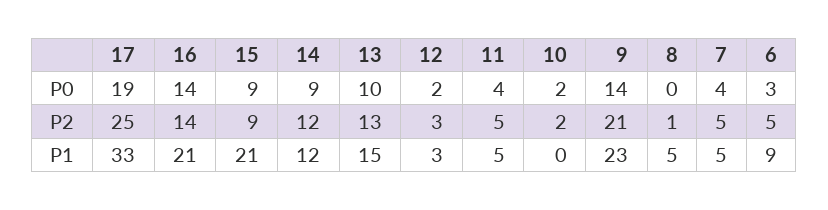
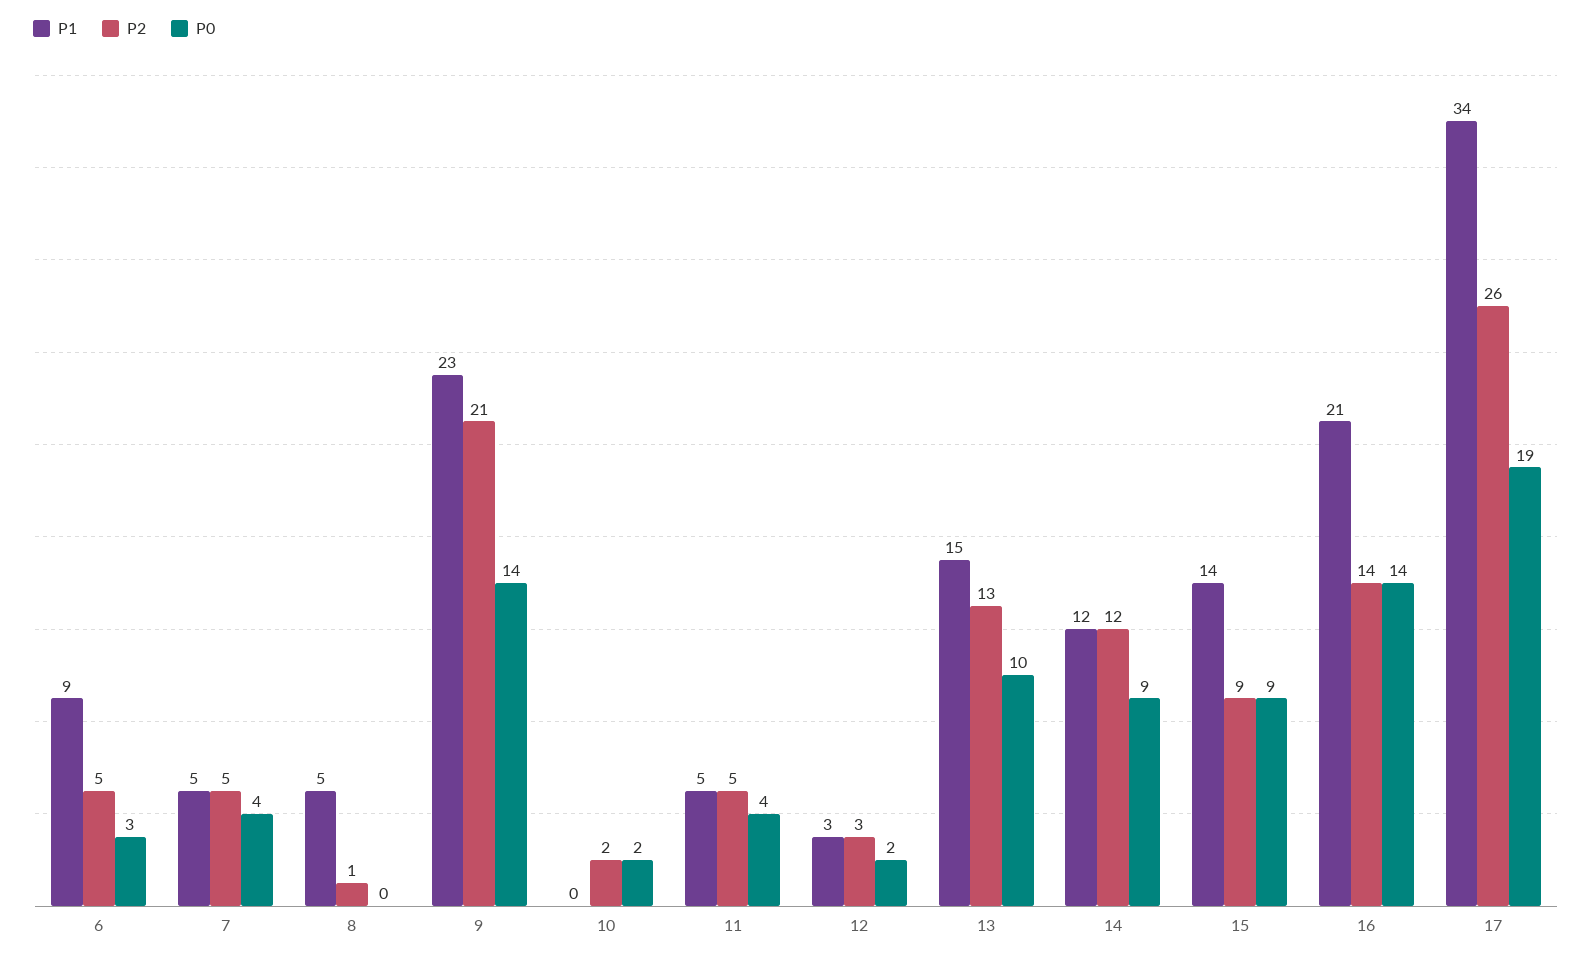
P2, 17: 25 -> 26
P1, 17: 33 -> 34
P1, 15: 21 -> 14

